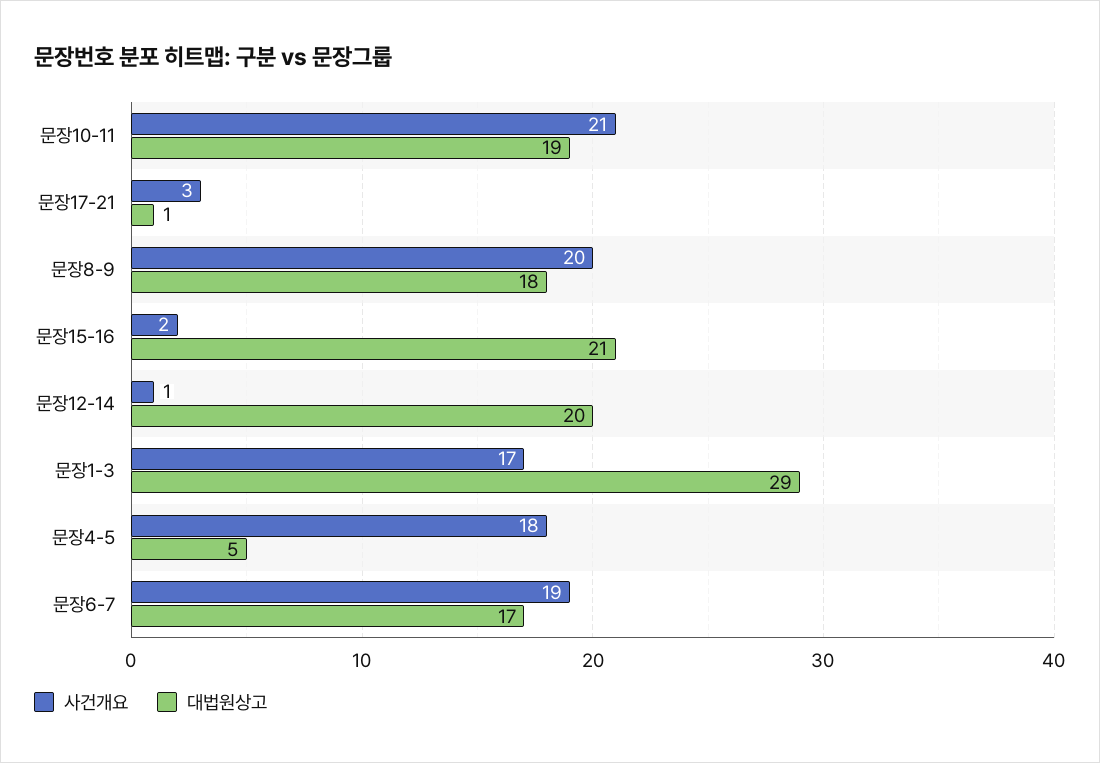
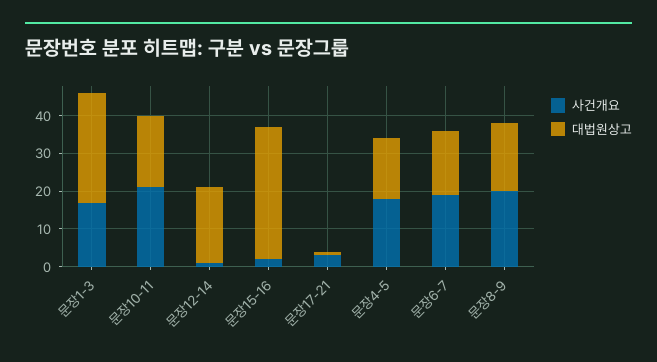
대법원상고, 문장15-16: 21 -> 35
대법원상고, 문장4-5: 5 -> 15

